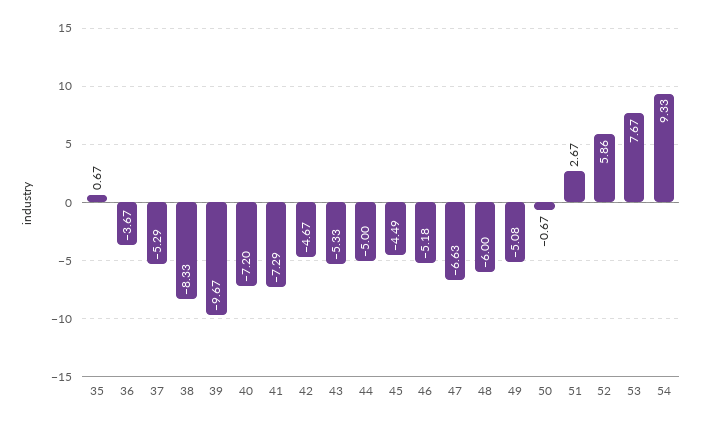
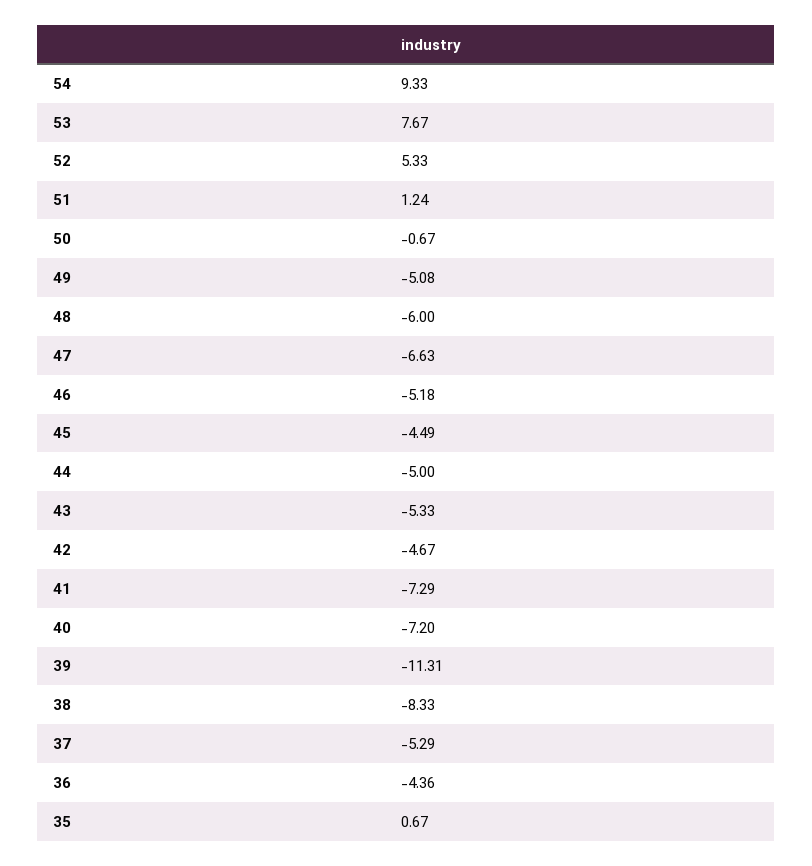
36: -3.67 -> -4.36
39: -9.67 -> -11.31
51: 2.67 -> 1.24
52: 5.86 -> 5.33

